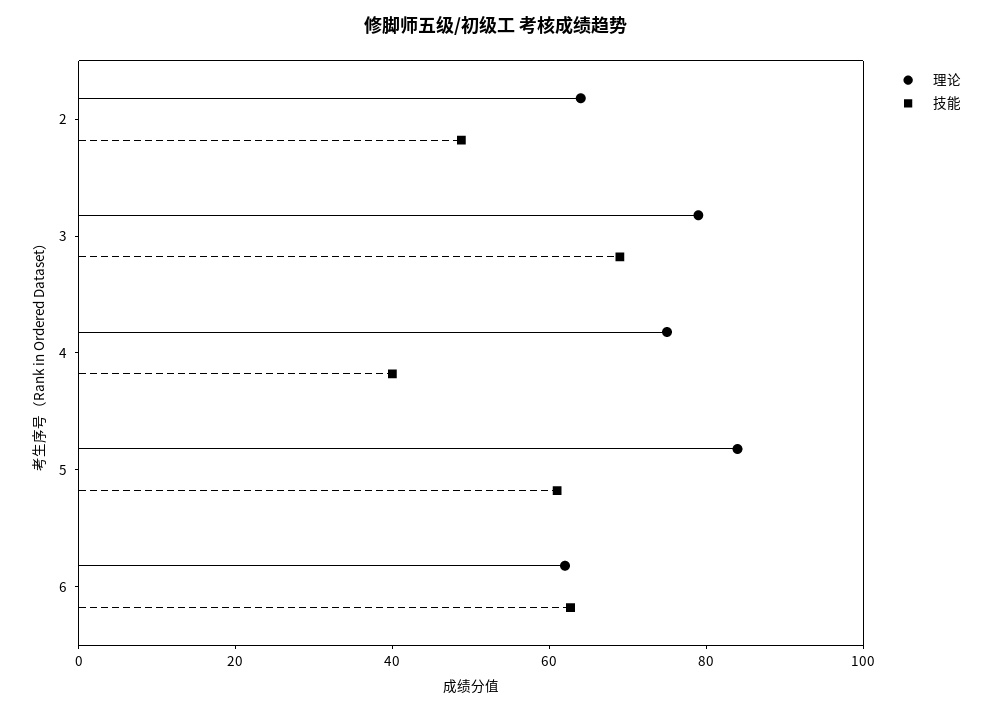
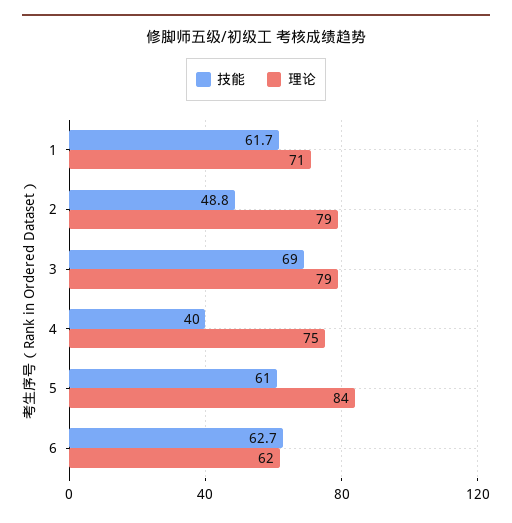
理论, 2: 65 -> 79
技能, 1: none -> 61.7
理论, 1: none -> 71

